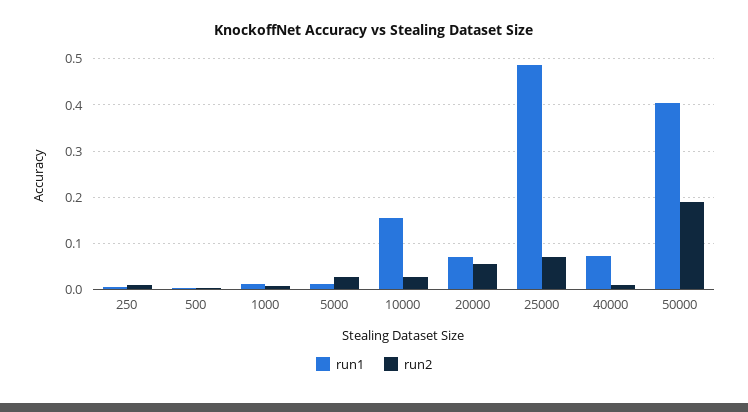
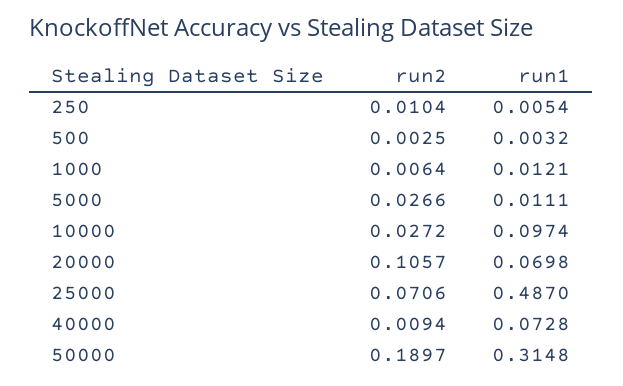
run1, 10000: 0.16 -> 0.0974
run2, 20000: 0.06 -> 0.1057
run1, 50000: 0.4 -> 0.3148

